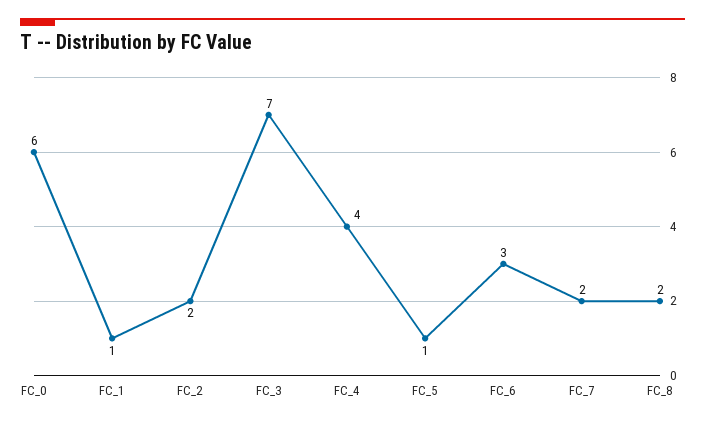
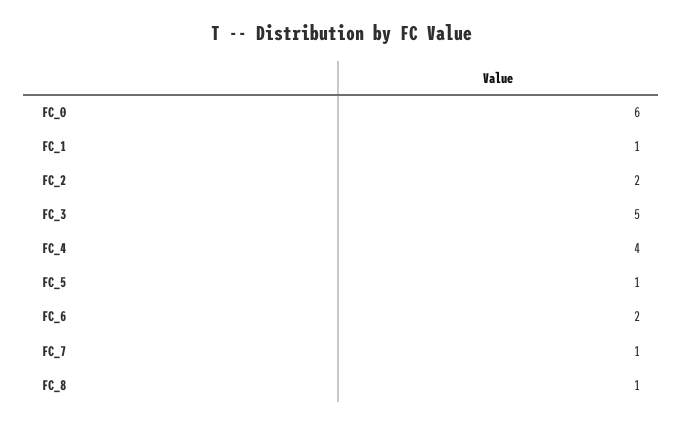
FC_3: 7 -> 5
FC_6: 3 -> 2
FC_7: 2 -> 1
FC_8: 2 -> 1

